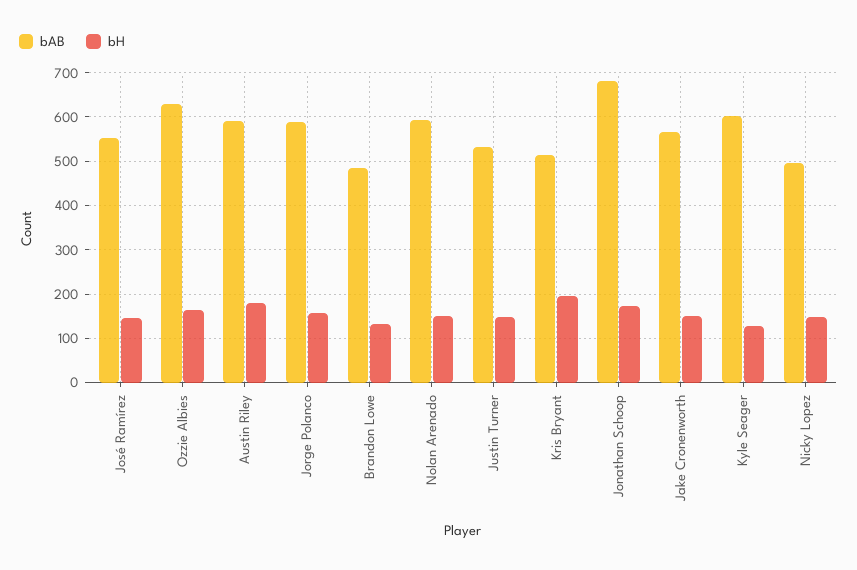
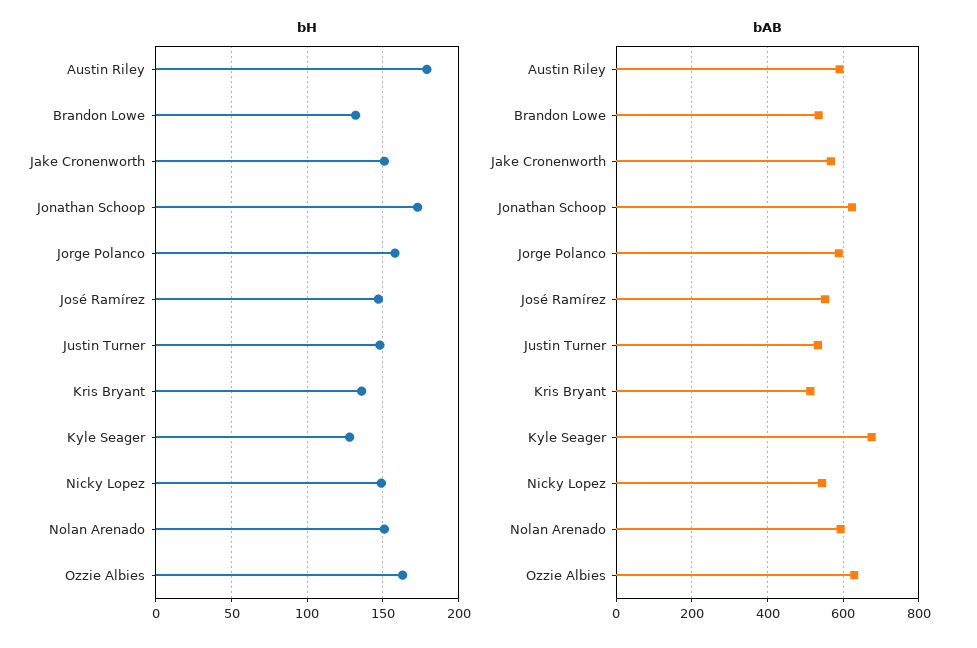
bAB, Brandon Lowe: 480 -> 540
bH, Kris Bryant: 200 -> 135
bAB, Jonathan Schoop: 680 -> 620
bAB, Kyle Seager: 600 -> 680
bAB, Nicky Lopez: 500 -> 540

